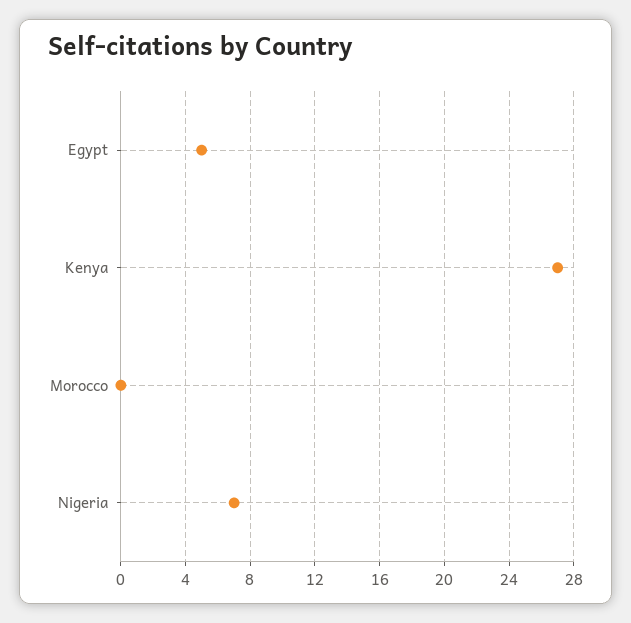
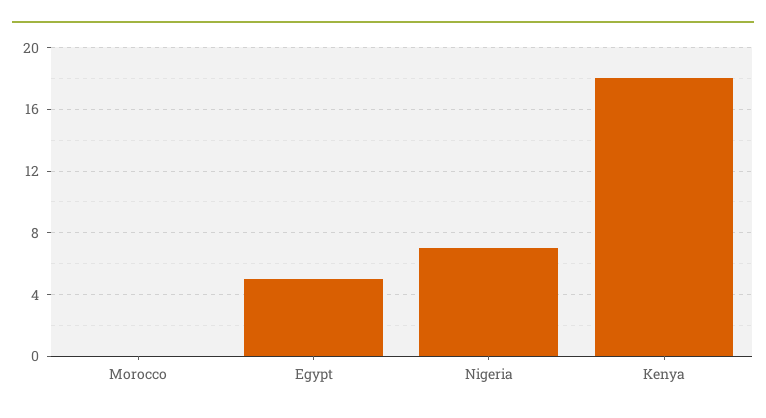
Kenya: 27 -> 18

